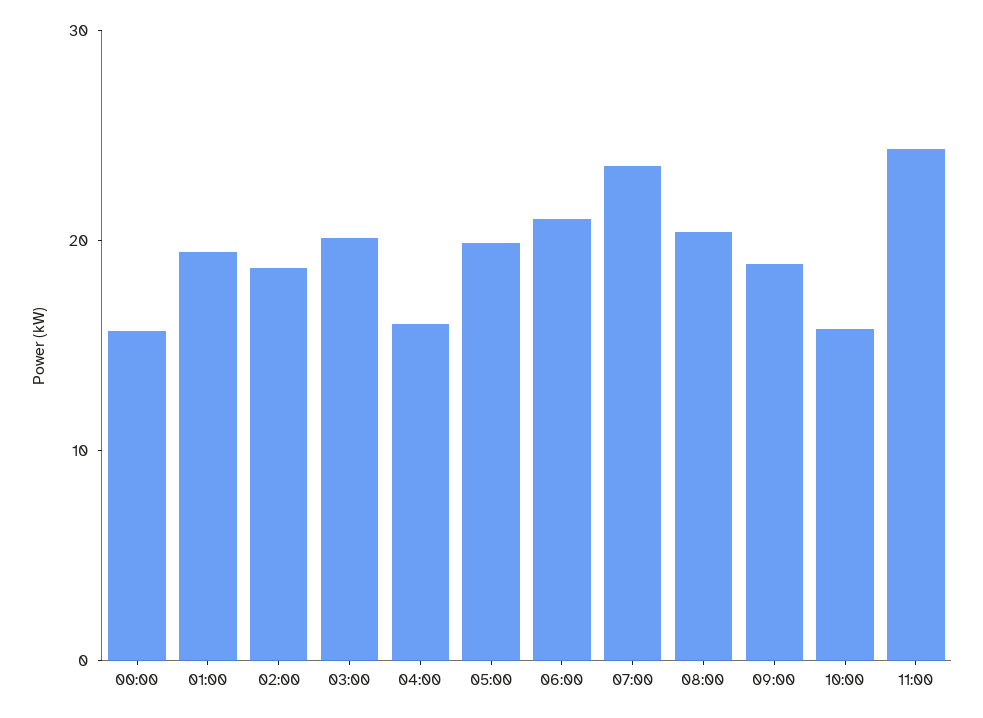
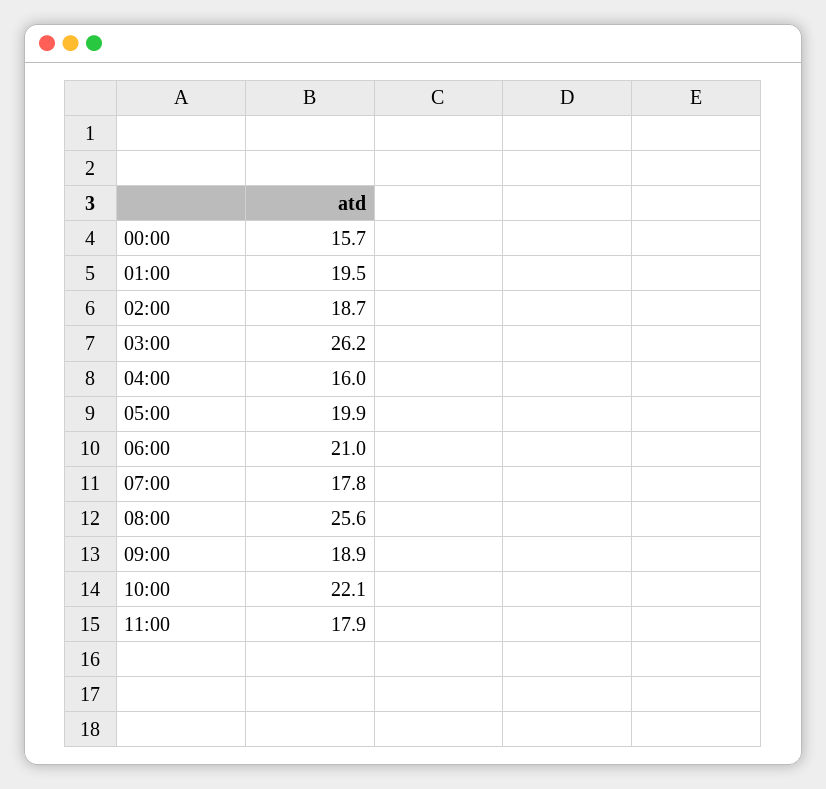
03:00: 20 -> 26.2
07:00: 24 -> 17.8
08:00: 20 -> 25.6
10:00: 16 -> 22.1
11:00: 24 -> 17.9

